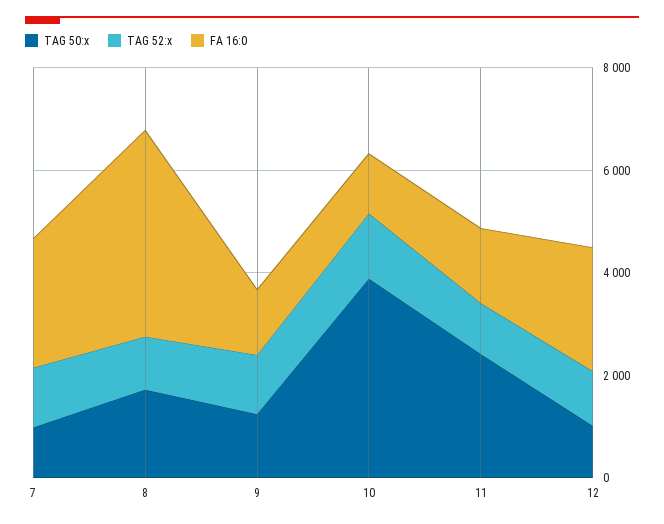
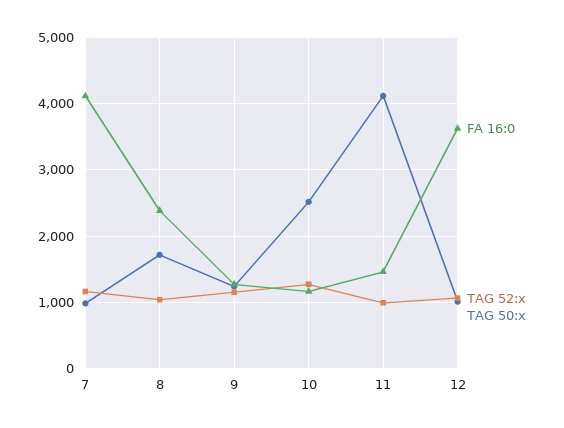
FA 16:0, 7: 2500 -> 4100
FA 16:0, 8: 4000 -> 2400
TAG 50:x, 10: 4000 -> 2500
TAG 50:x, 11: 2500 -> 4100
FA 16:0, 12: 2500 -> 3600

